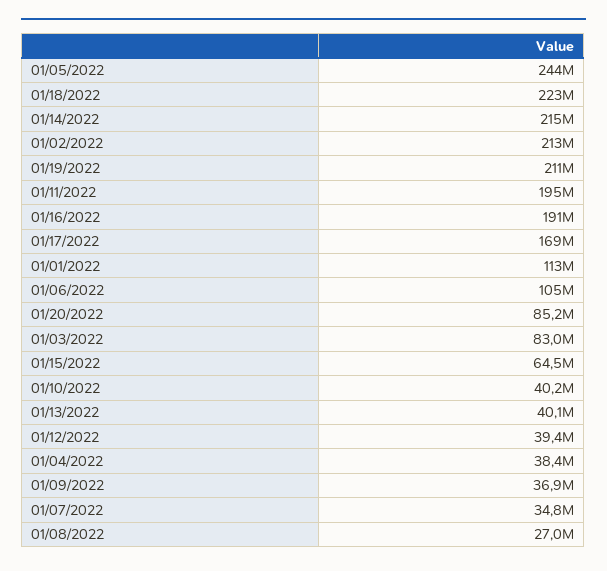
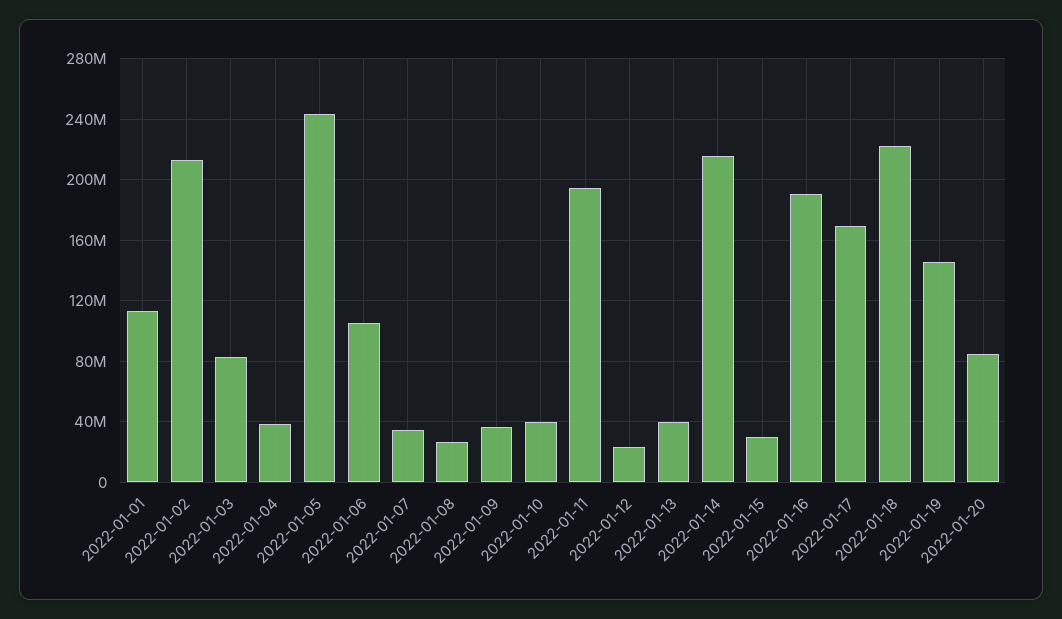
01/19/2022: 211000000 -> 145000000
01/15/2022: 64500000 -> 30000000
01/12/2022: 39400000 -> 25000000

